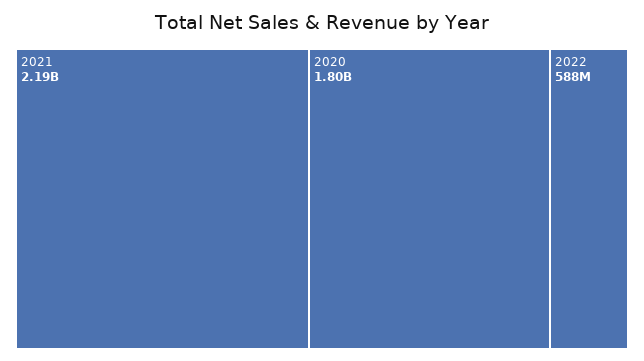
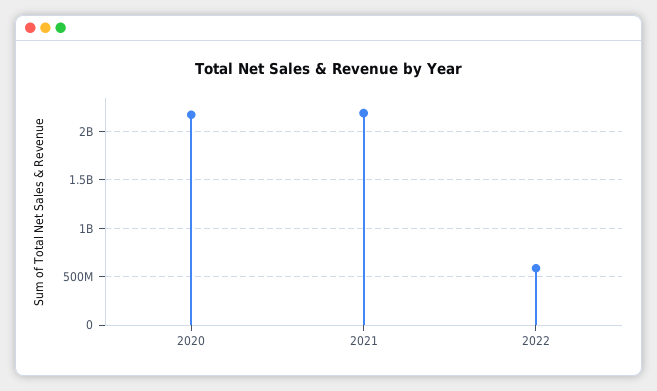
2020: 1800000000 -> 2200000000

